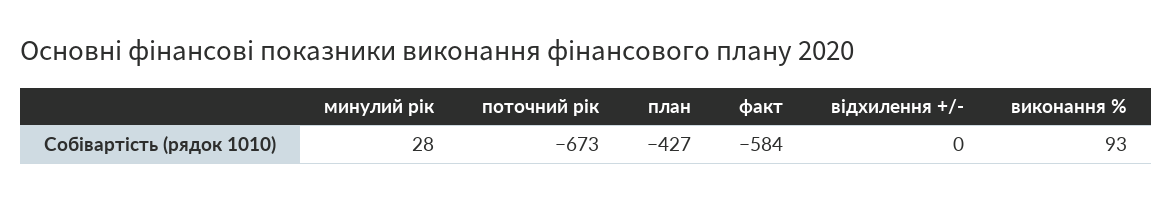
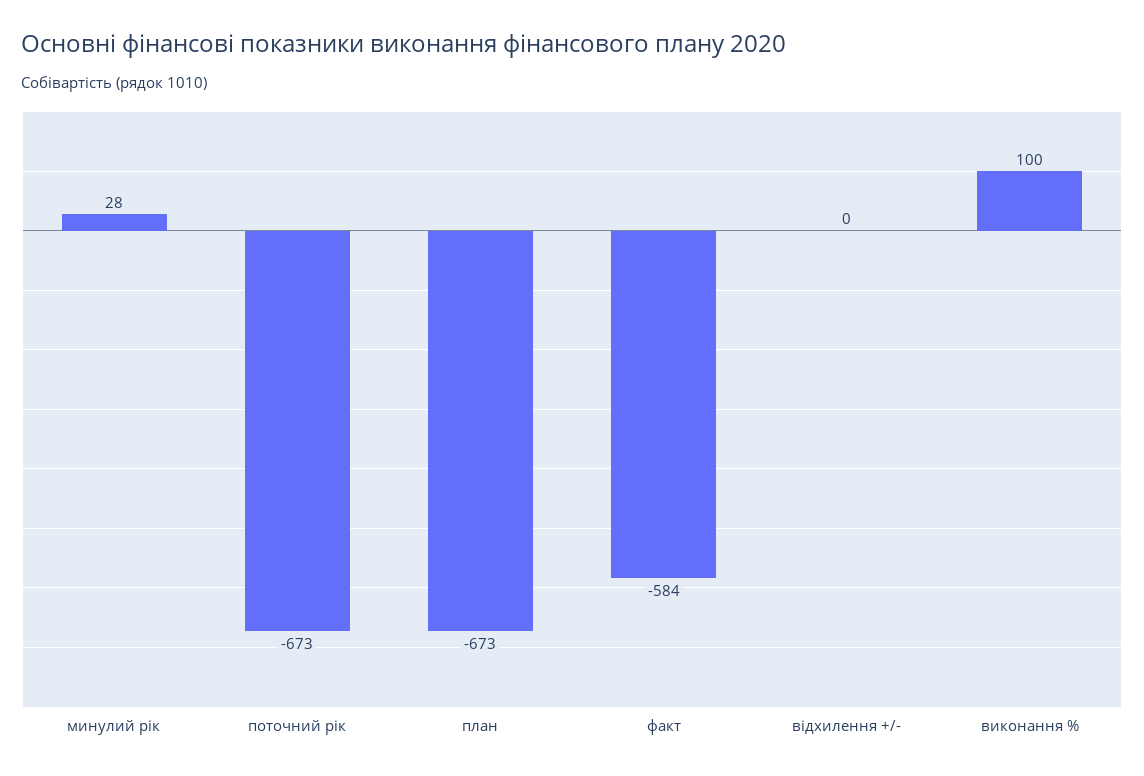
план: -427 -> -673
виконання %: 93 -> 100

